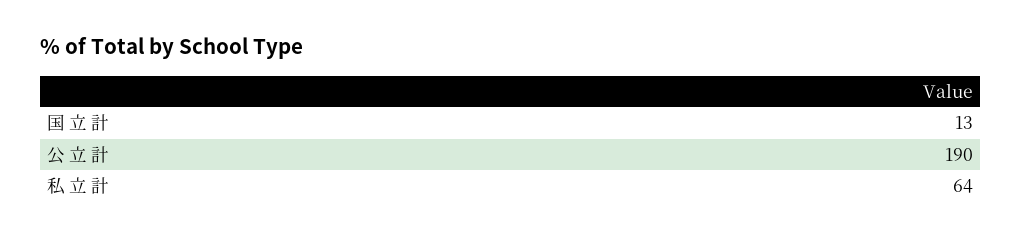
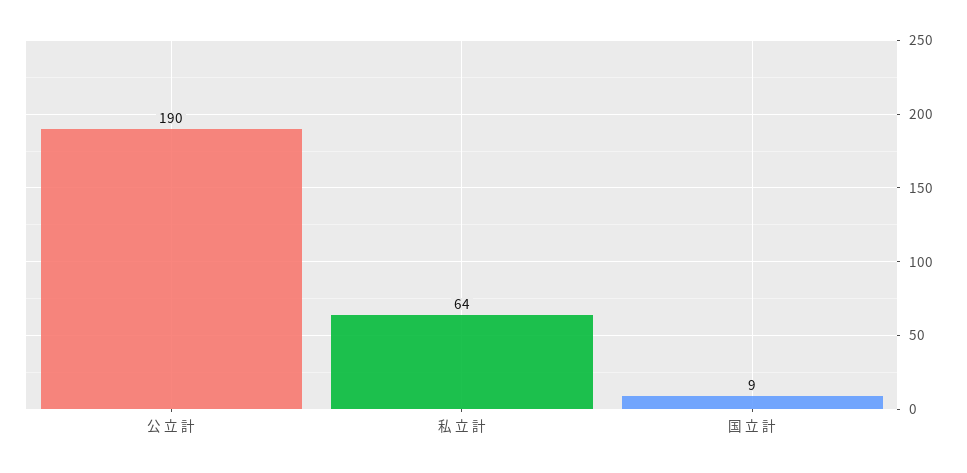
国 立 計: 13 -> 9

